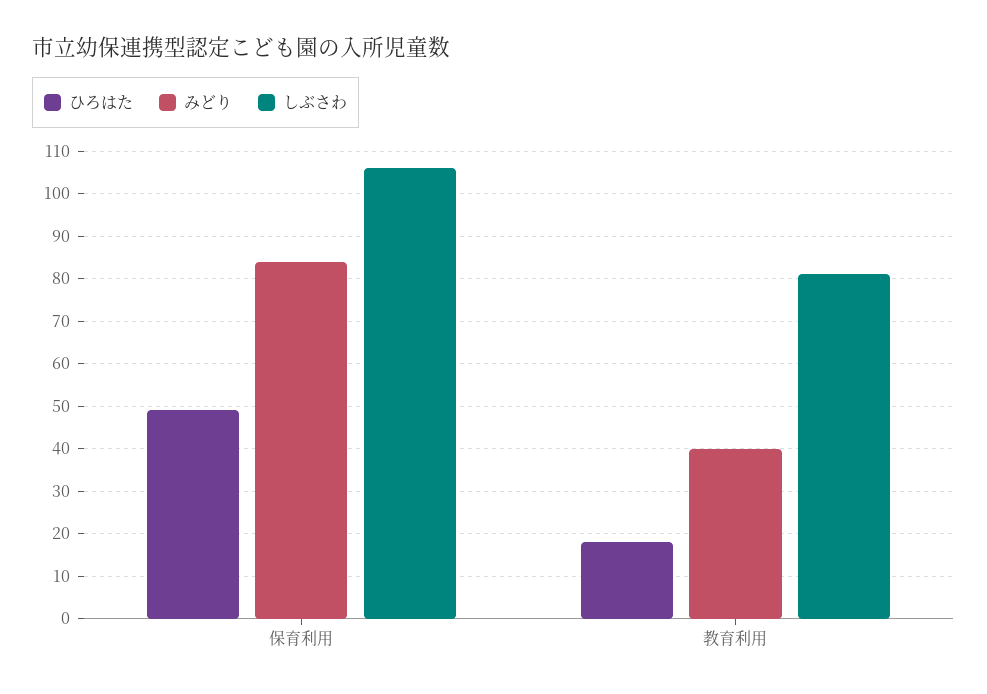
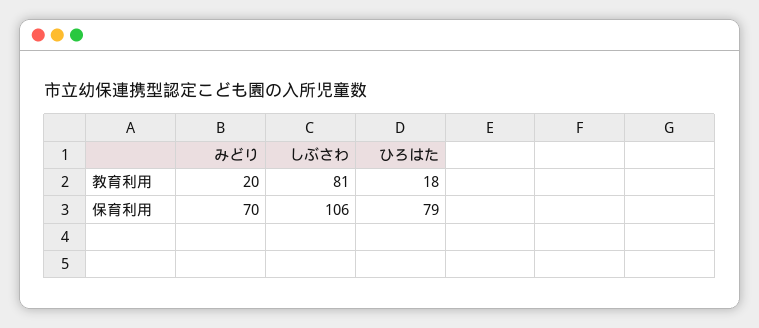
ひろはた, 保育利用: 50 -> 79
みどり, 保育利用: 85 -> 70
みどり, 教育利用: 40 -> 20

